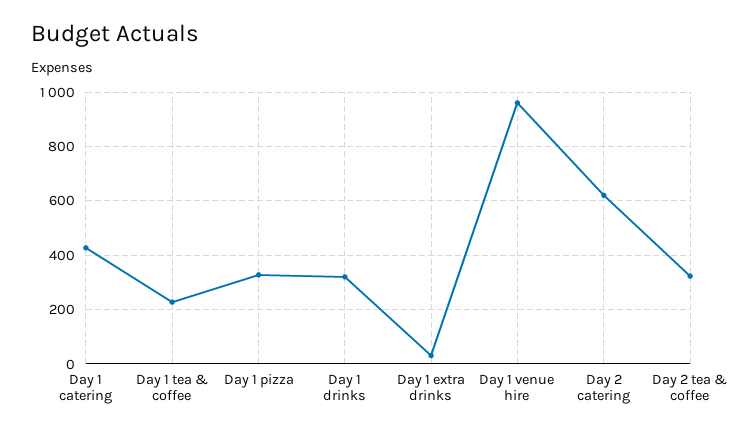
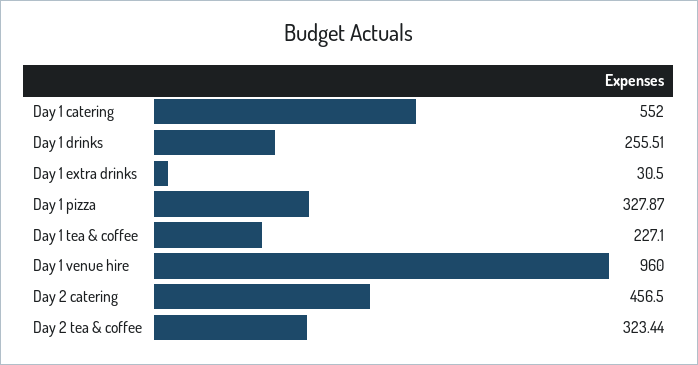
Day 1 catering: 425 -> 552
Day 1 drinks: 325 -> 255.51
Day 2 catering: 625 -> 456.5

